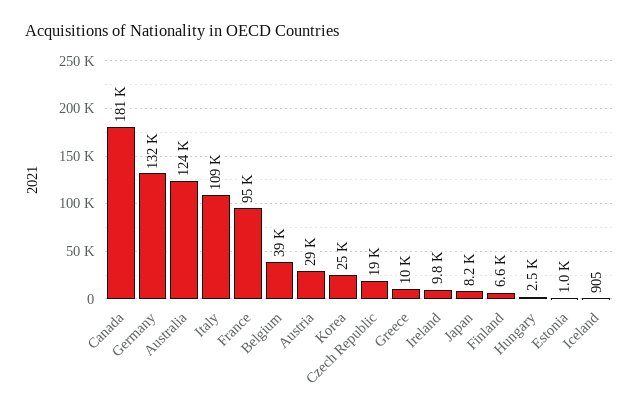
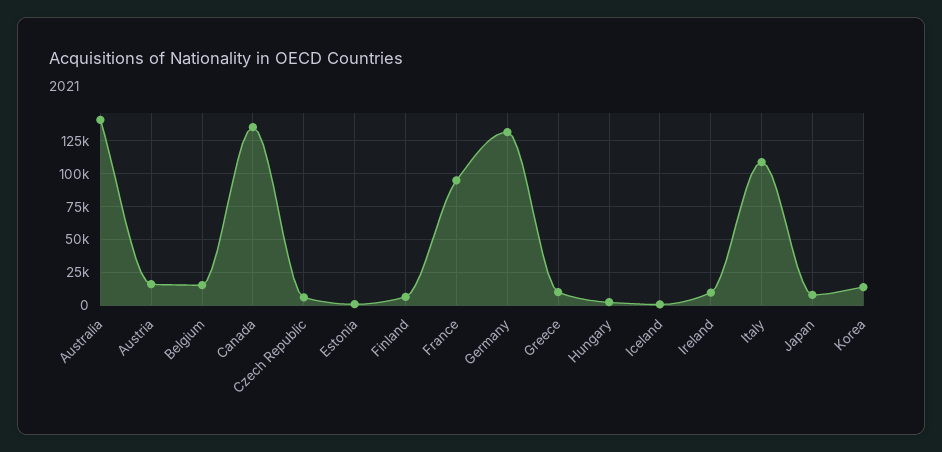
Canada: 181000 -> 135000
Australia: 124000 -> 140000
Belgium: 39000 -> 15000
Austria: 29000 -> 15000
Korea: 25000 -> 15000
Czech Republic: 19000 -> 5000

